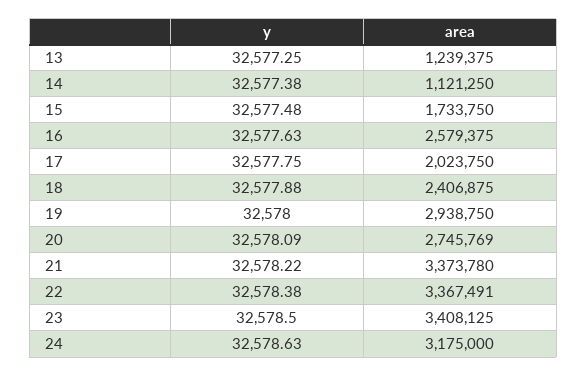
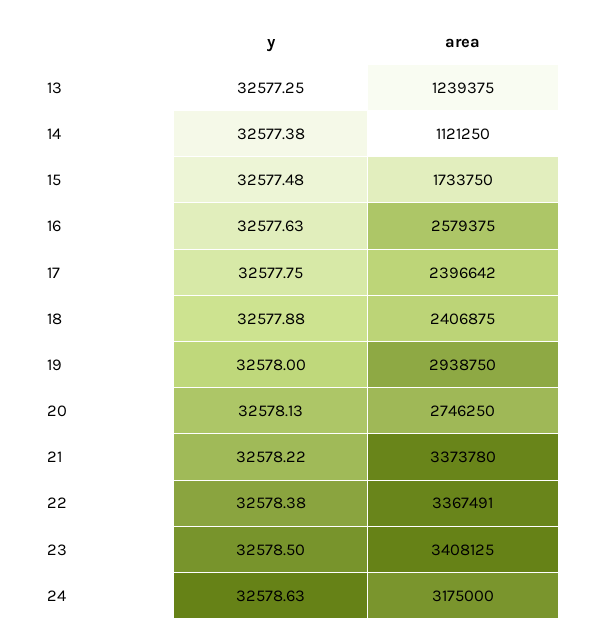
area, 17: 2023750 -> 2396642
y, 20: 32578.09 -> 32578.13
area, 20: 2745769 -> 2746250

